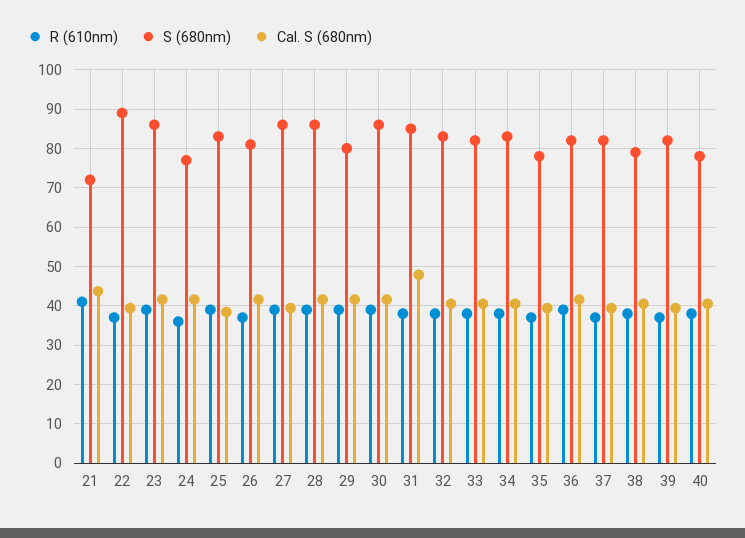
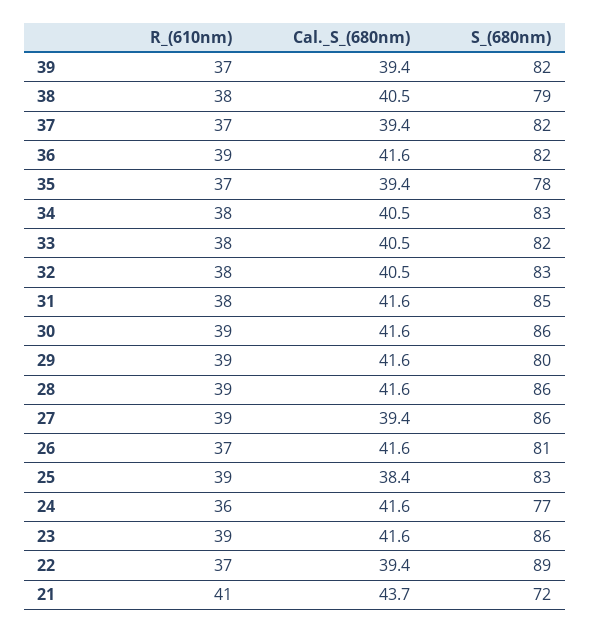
Cal. S (680nm), 31: 48 -> 41.6
R (610nm), 40: 38 -> none
S (680nm), 40: 78 -> none
Cal. S (680nm), 40: 40 -> none

